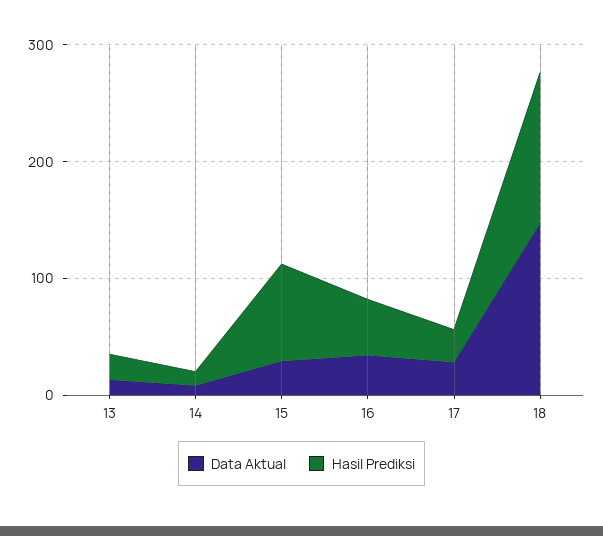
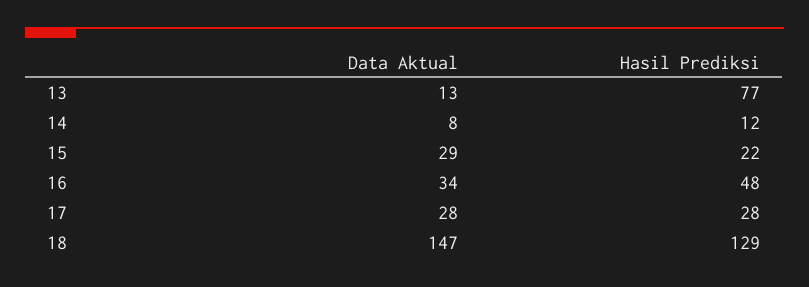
Hasil Prediksi, 13: 20 -> 77
Hasil Prediksi, 15: 80 -> 22

